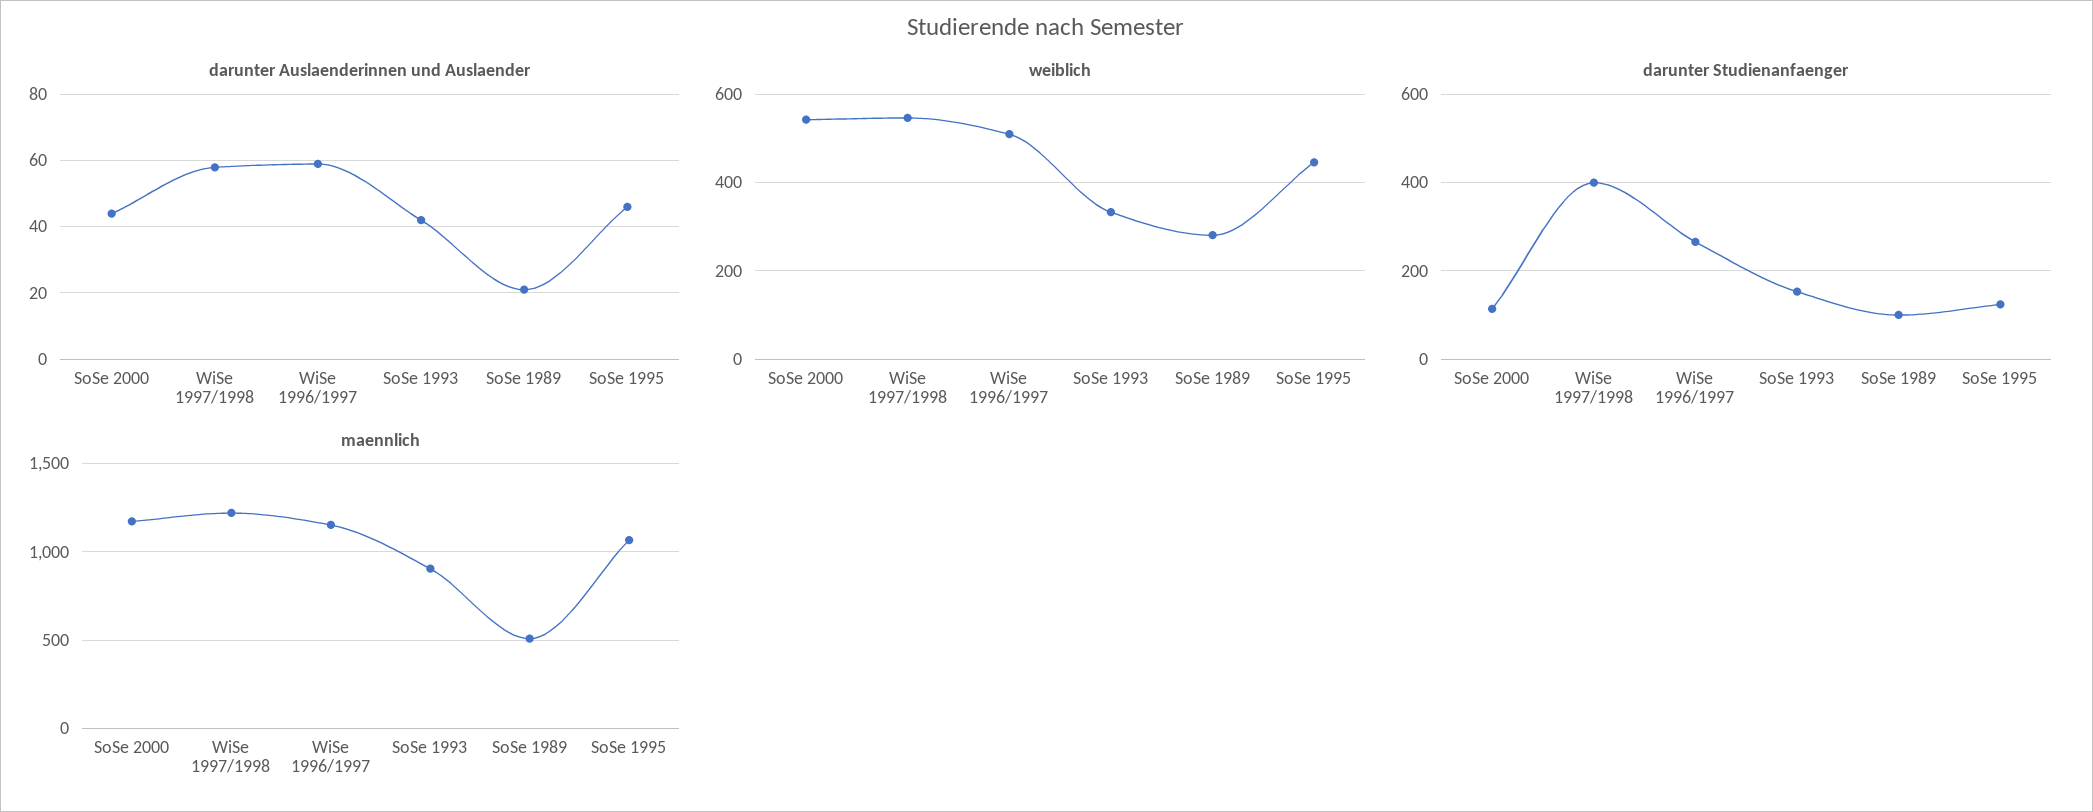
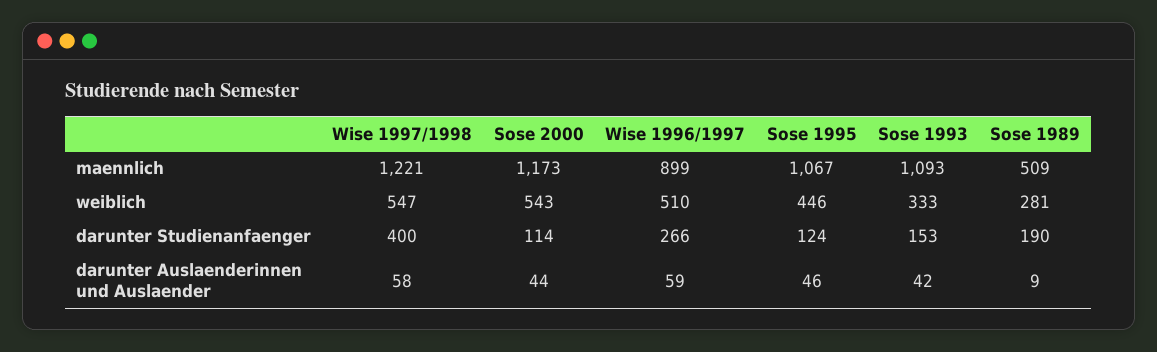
darunter Auslaenderinnen und Auslaender, SoSe 1989: 20 -> 9
darunter Studienanfaenger, SoSe 1989: 100 -> 190
maennlich, WiSe 1996/1997: 1150 -> 899
maennlich, SoSe 1993: 900 -> 1093

